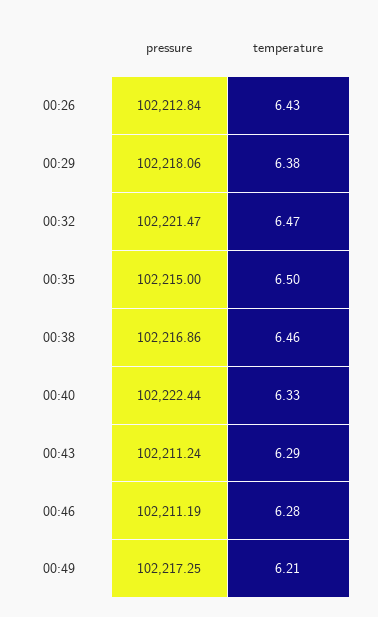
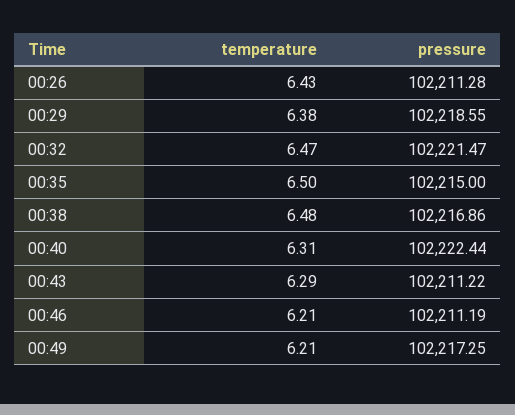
pressure, 00:26: 102212.84 -> 102211.28
pressure, 00:29: 102218.06 -> 102218.55
temperature, 00:38: 6.46 -> 6.48
temperature, 00:40: 6.33 -> 6.31
pressure, 00:43: 102211.24 -> 102211.22
temperature, 00:46: 6.28 -> 6.21

